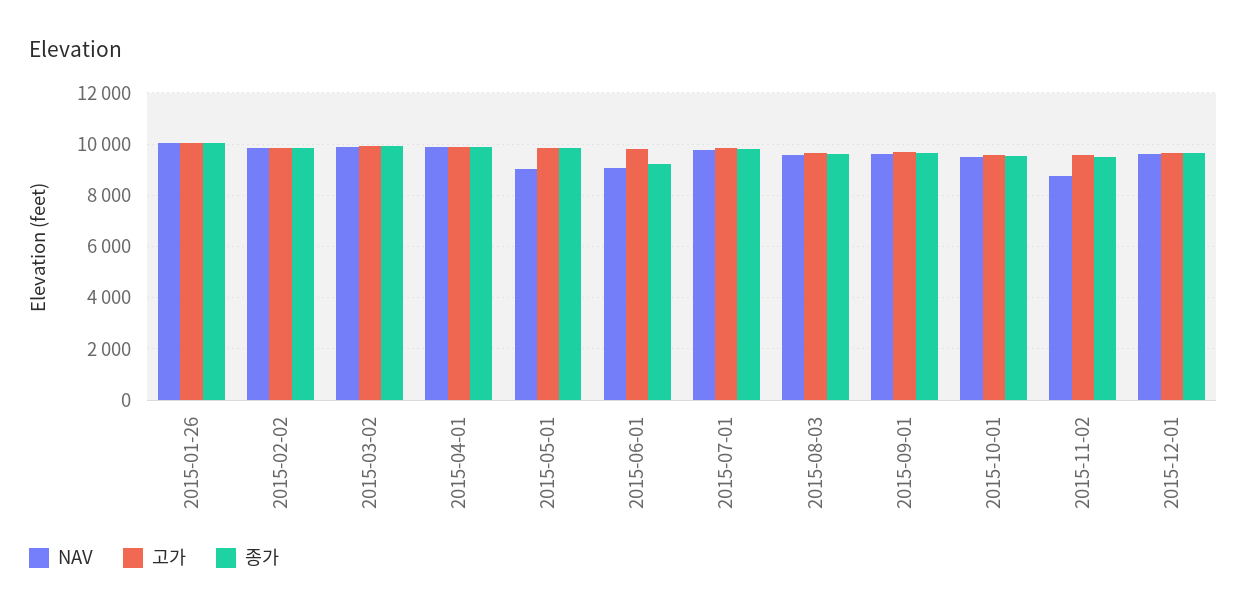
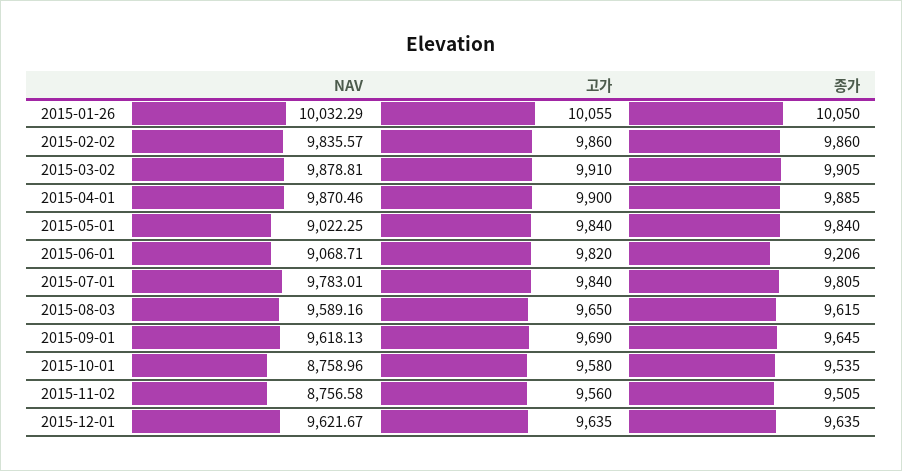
NAV, 2015-10-01: 9500 -> 8758.96

